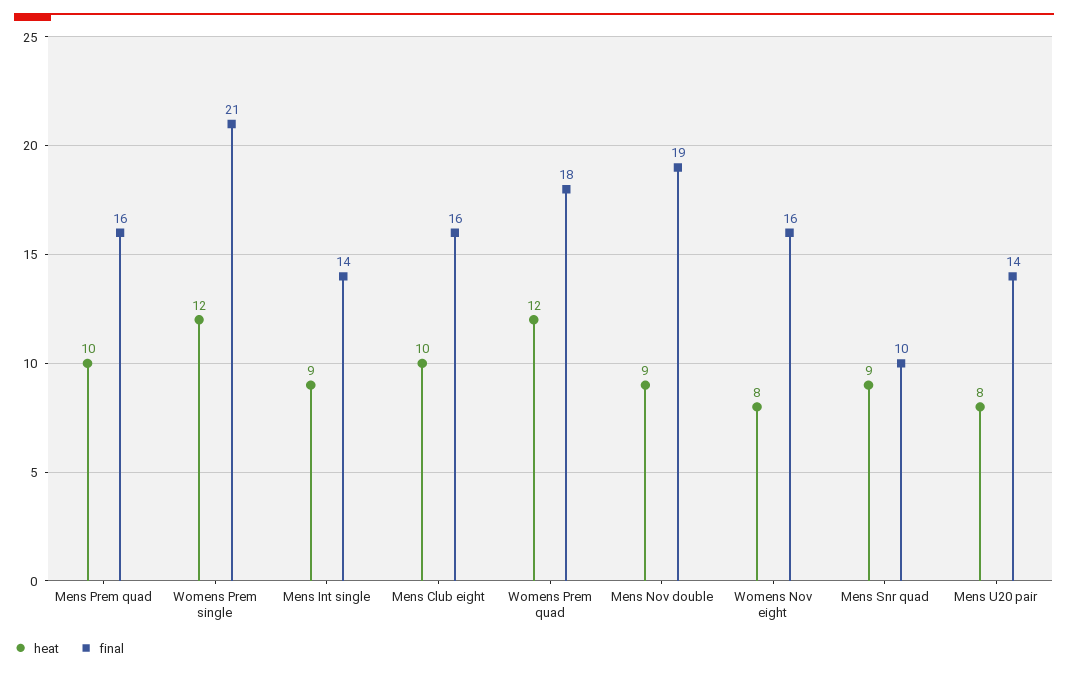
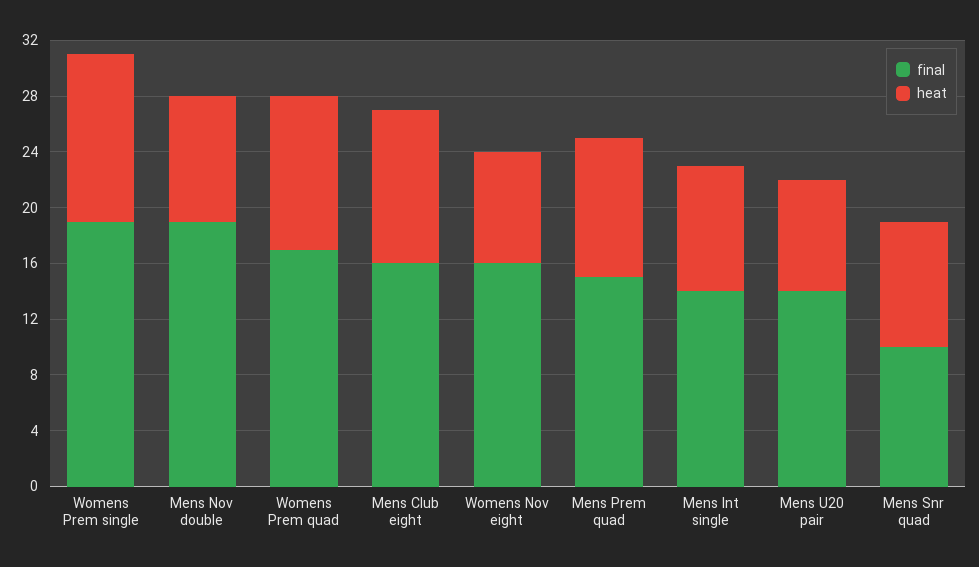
final, Mens Prem quad: 16 -> 15
final, Womens Prem single: 21 -> 19
heat, Mens Club eight: 10 -> 11
heat, Womens Prem quad: 12 -> 11
final, Womens Prem quad: 18 -> 17

